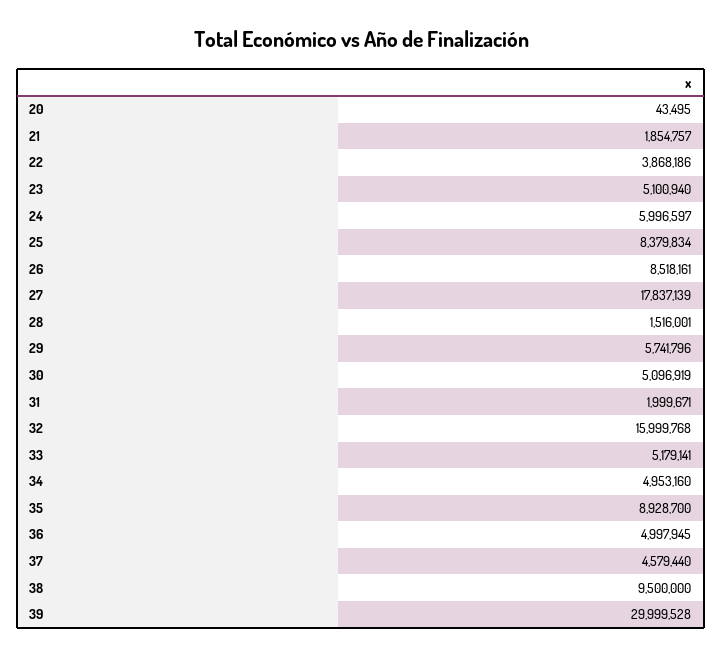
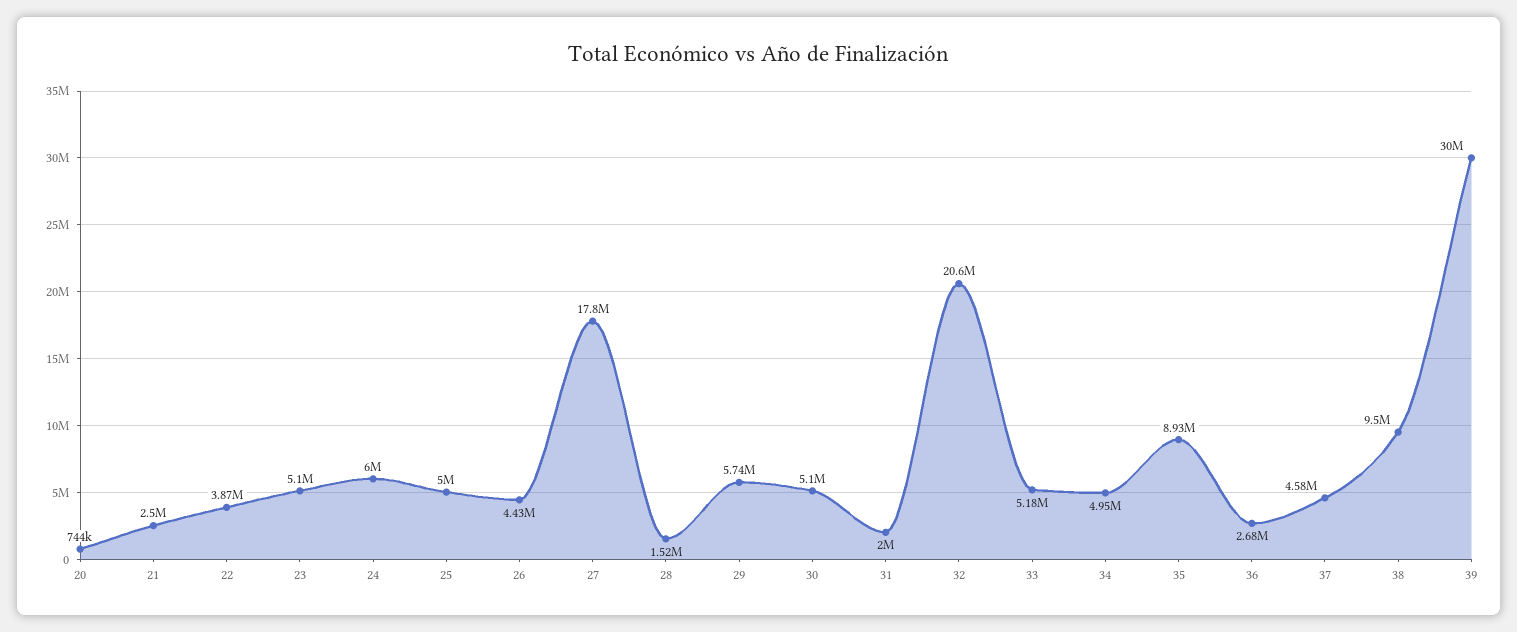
20: 43495 -> 744000
21: 1854757 -> 2500000
25: 8379834 -> 5000000
26: 8518161 -> 4430000
32: 15999768 -> 20600000
36: 4997945 -> 2680000

